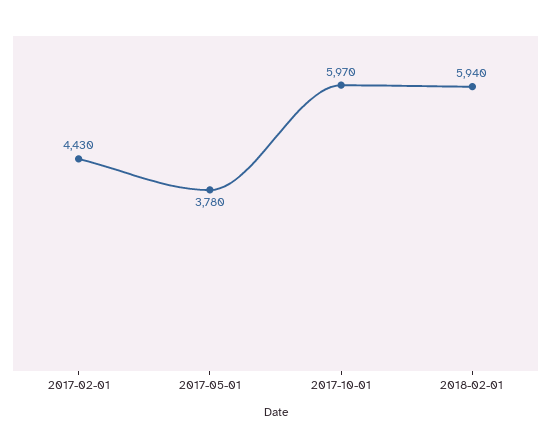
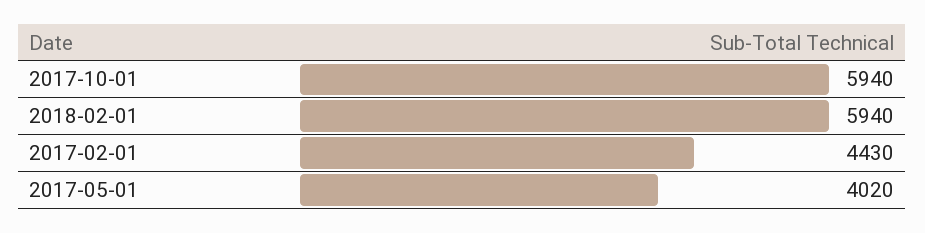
2017-05-01: 3780 -> 4020
2017-10-01: 5970 -> 5940

